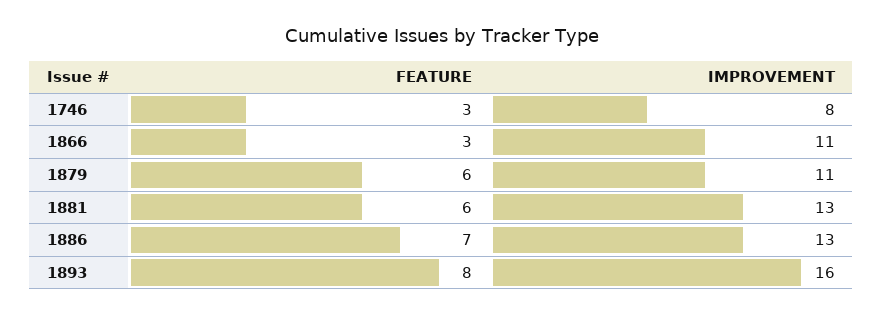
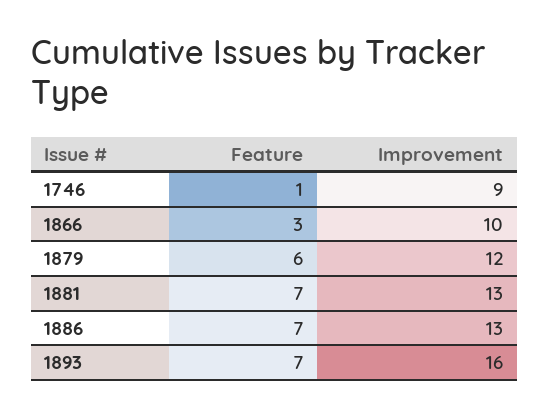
FEATURE, 1746: 3 -> 1
IMPROVEMENT, 1746: 8 -> 9
IMPROVEMENT, 1866: 11 -> 10
IMPROVEMENT, 1879: 11 -> 12
FEATURE, 1881: 6 -> 7
FEATURE, 1893: 8 -> 7

